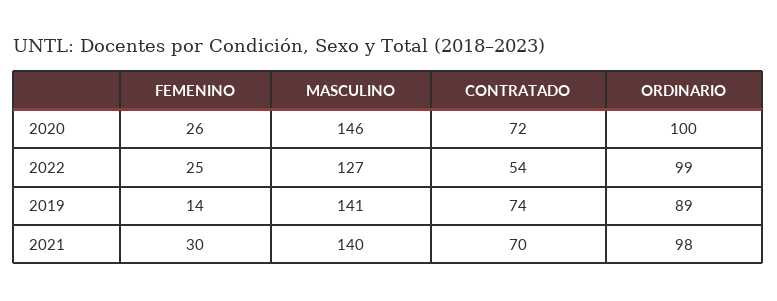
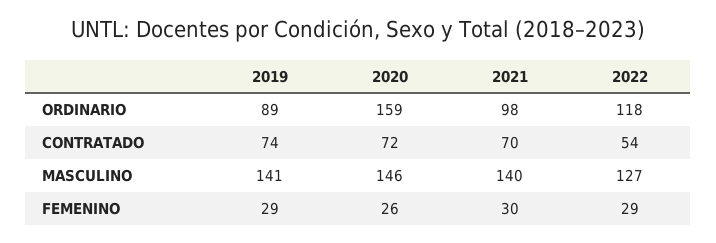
ORDINARIO, 2020: 100 -> 159
FEMENINO, 2022: 25 -> 29
ORDINARIO, 2022: 99 -> 118
FEMENINO, 2019: 14 -> 29

